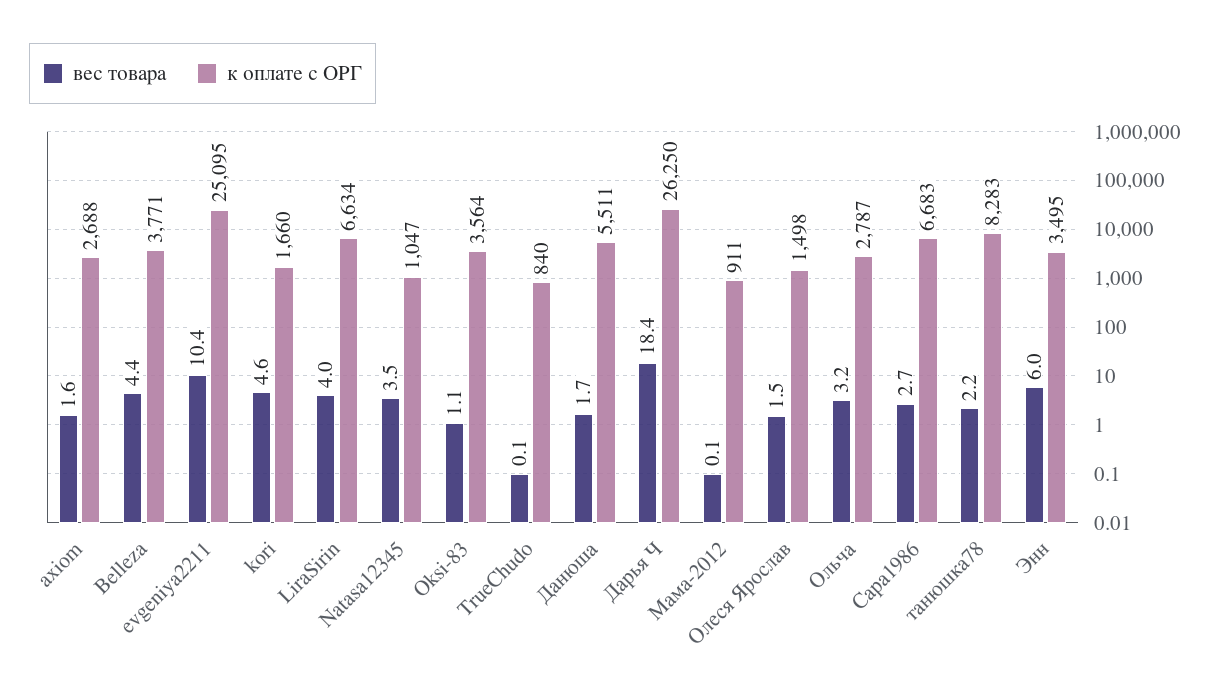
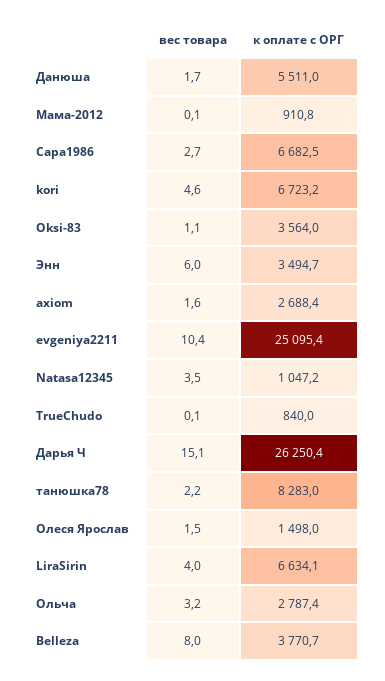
вес товара, Belleza: 4.4 -> 8
к оплате с ОРГ, kori: 1660 -> 6723.2
вес товара, Дарья Ч: 18.4 -> 15.1

